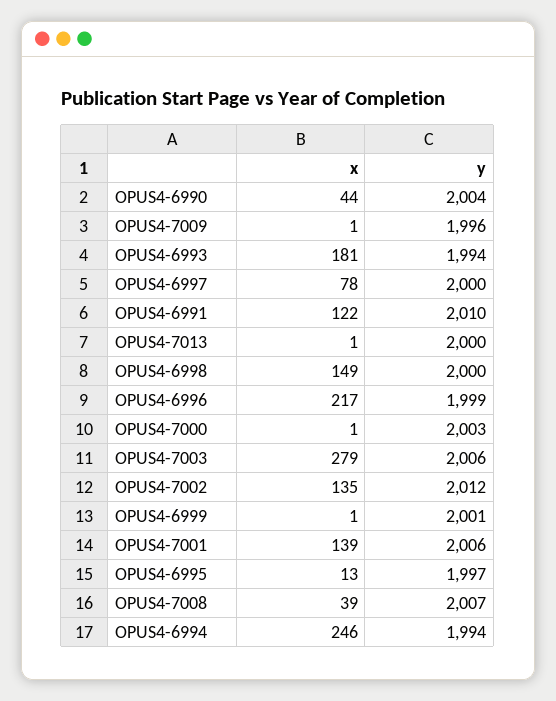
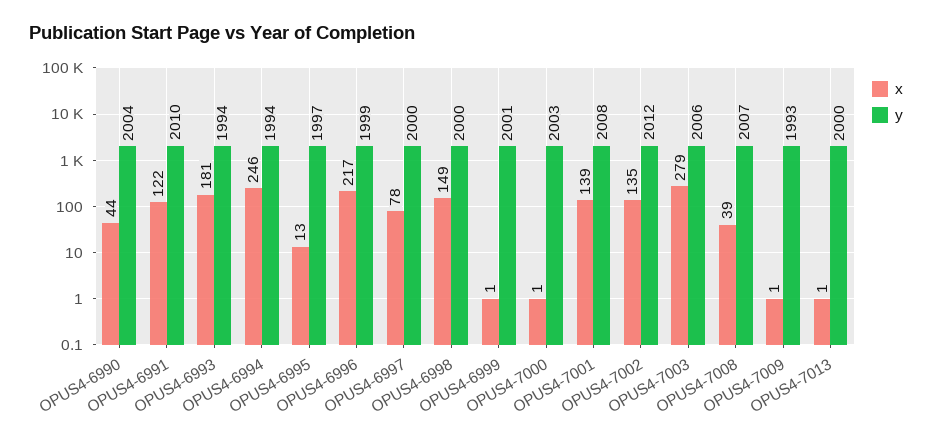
y, OPUS4-7009: 1996 -> 1993
y, OPUS4-7001: 2006 -> 2008

